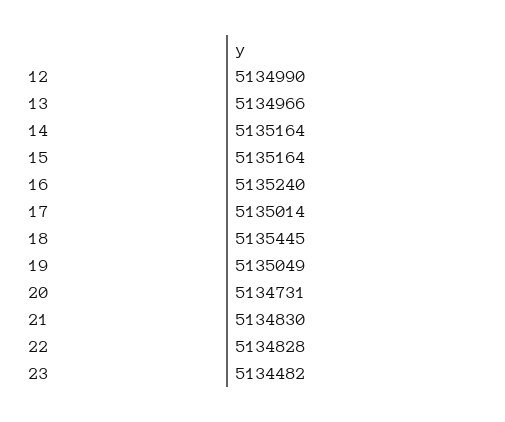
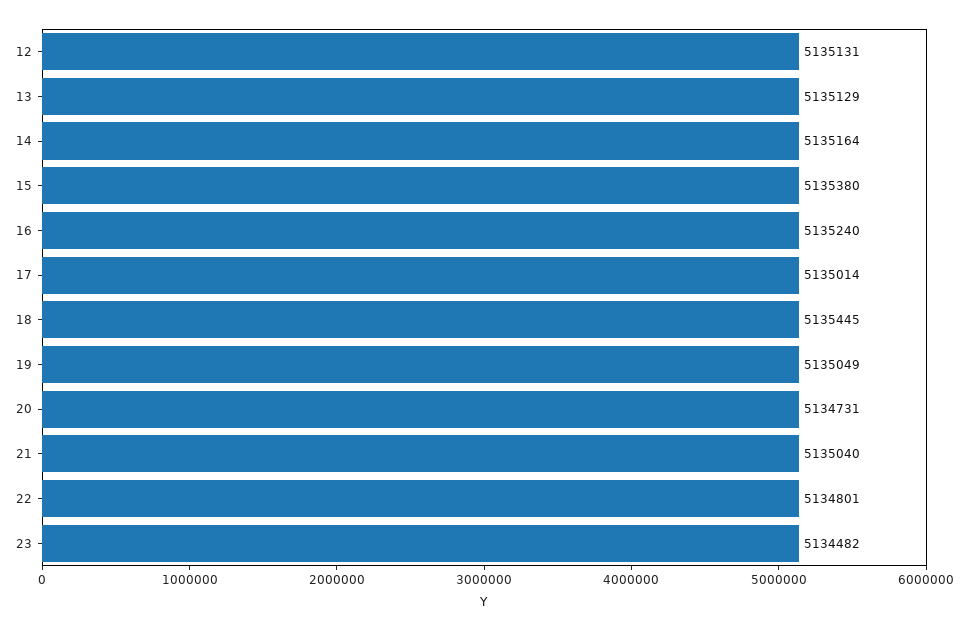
12: 5134990 -> 5135131
13: 5134966 -> 5135129
15: 5135164 -> 5135380
21: 5134830 -> 5135040
22: 5134828 -> 5134801

